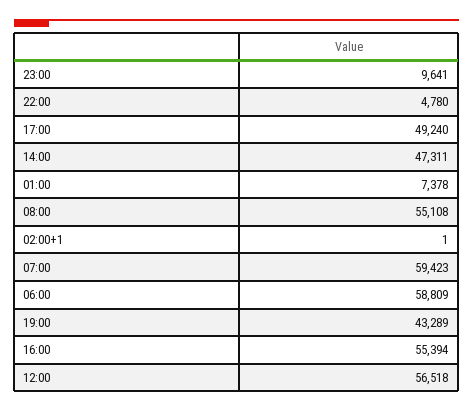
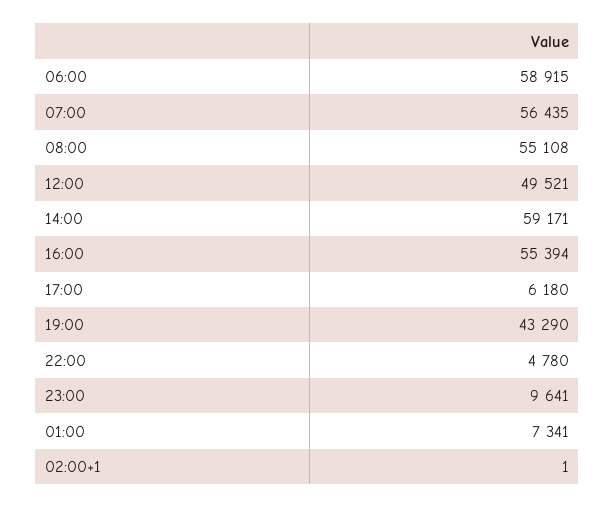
17:00: 49240 -> 6180
14:00: 47311 -> 59171
01:00: 7378 -> 7341
07:00: 59423 -> 56435
06:00: 58809 -> 58915
19:00: 43289 -> 43290
12:00: 56518 -> 49521

